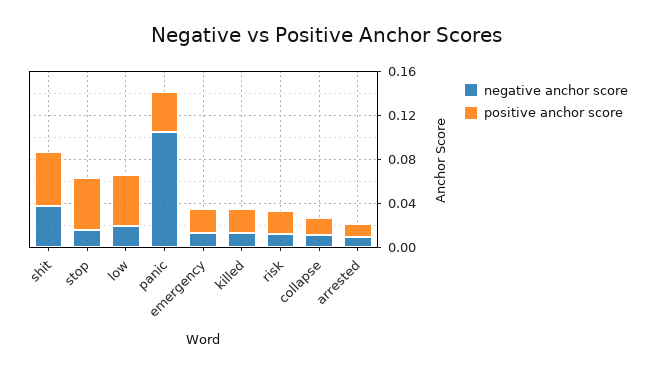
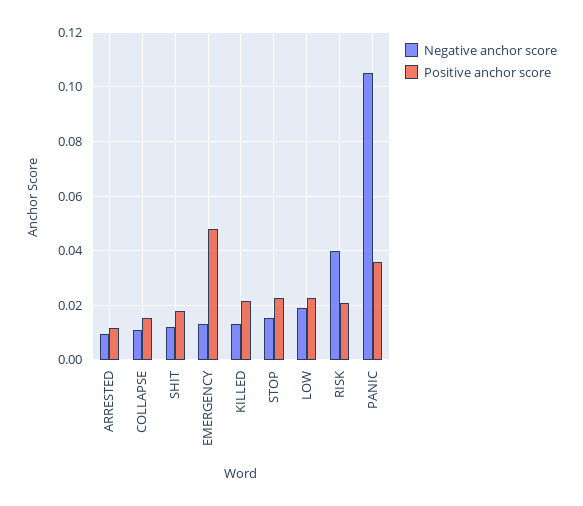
negative anchor score, shit: 0.04 -> 0.0125
positive anchor score, shit: 0.05 -> 0.0175
positive anchor score, stop: 0.05 -> 0.0225
positive anchor score, low: 0.05 -> 0.0225
positive anchor score, emergency: 0.02 -> 0.0475
negative anchor score, risk: 0.01 -> 0.04

